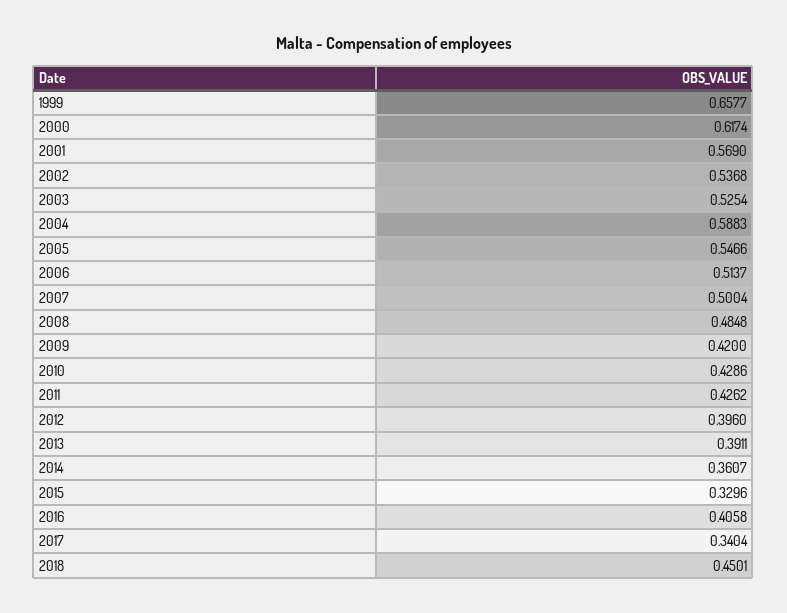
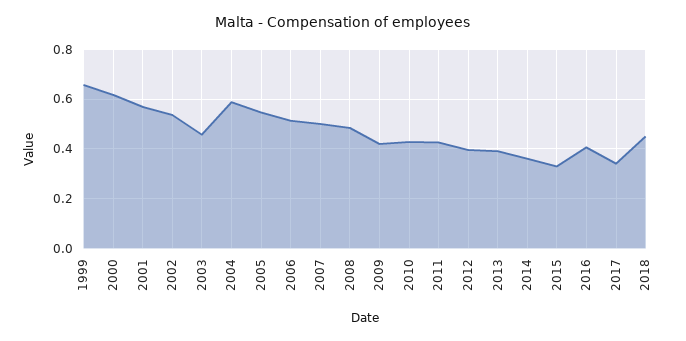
2003: 0.5254 -> 0.45

